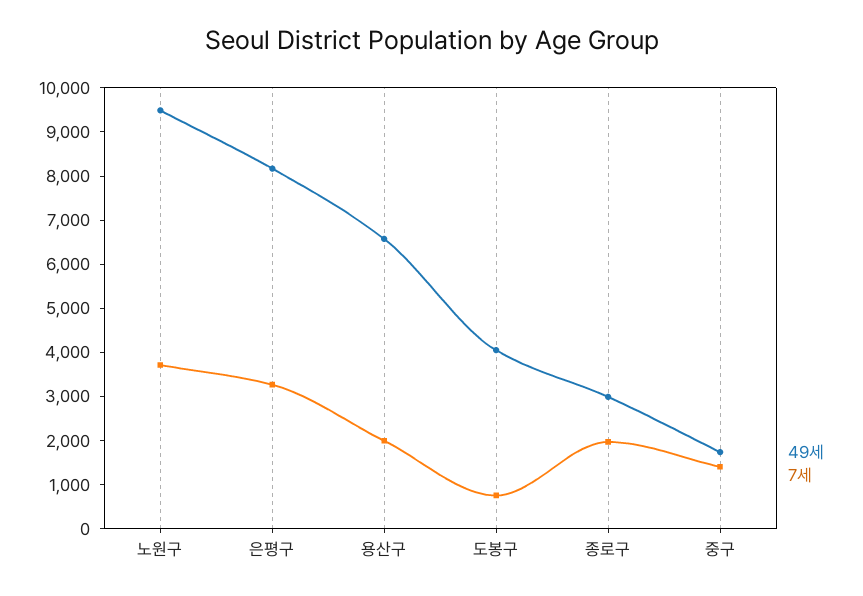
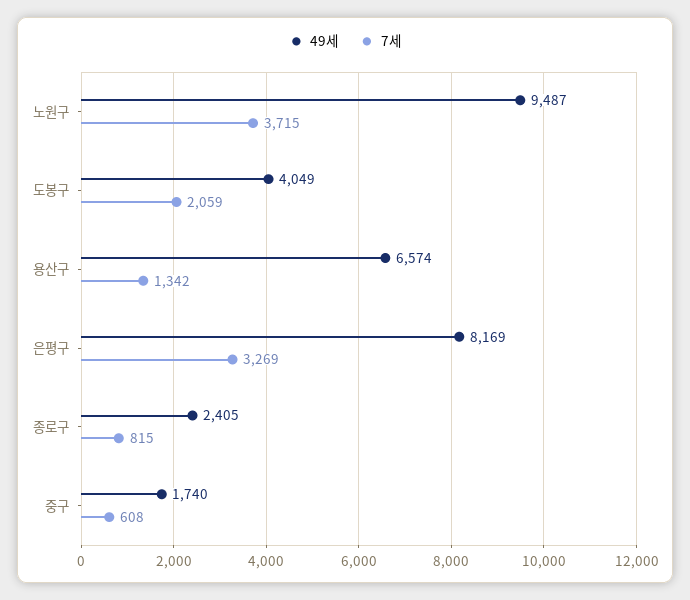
7세, 용산구: 2000 -> 1342
7세, 도봉구: 800 -> 2059
49세, 종로구: 3000 -> 2405
7세, 종로구: 2000 -> 815
7세, 중구: 1400 -> 608

